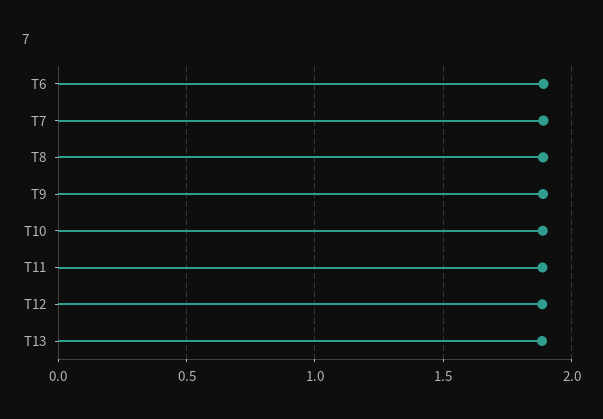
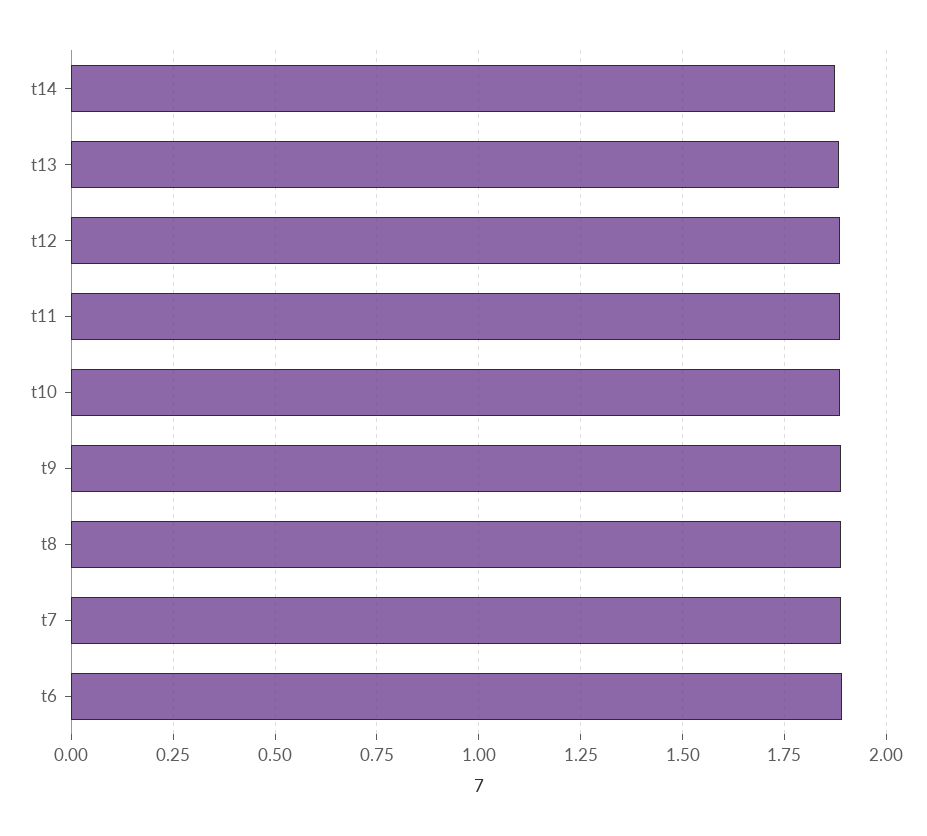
t14: none -> 1.875

